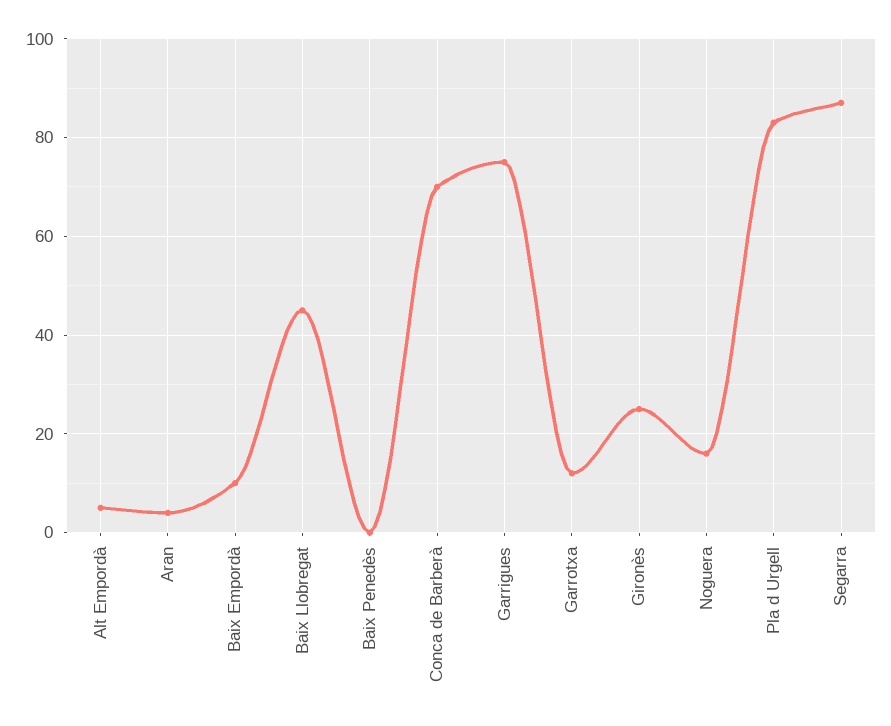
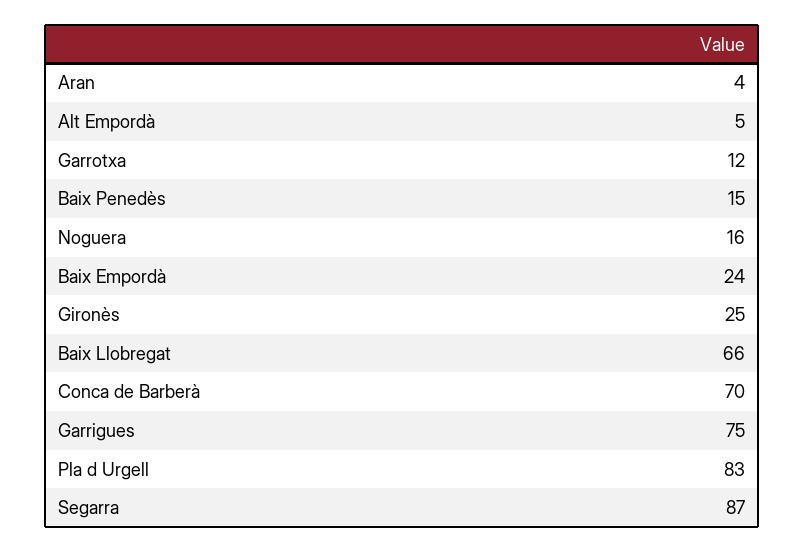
Baix Empordà: 10 -> 24
Baix Llobregat: 45 -> 66
Baix Penedès: 0 -> 15

